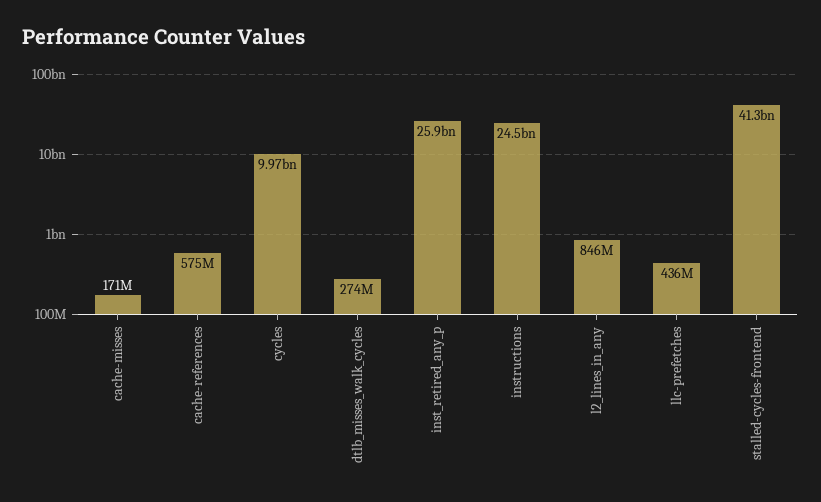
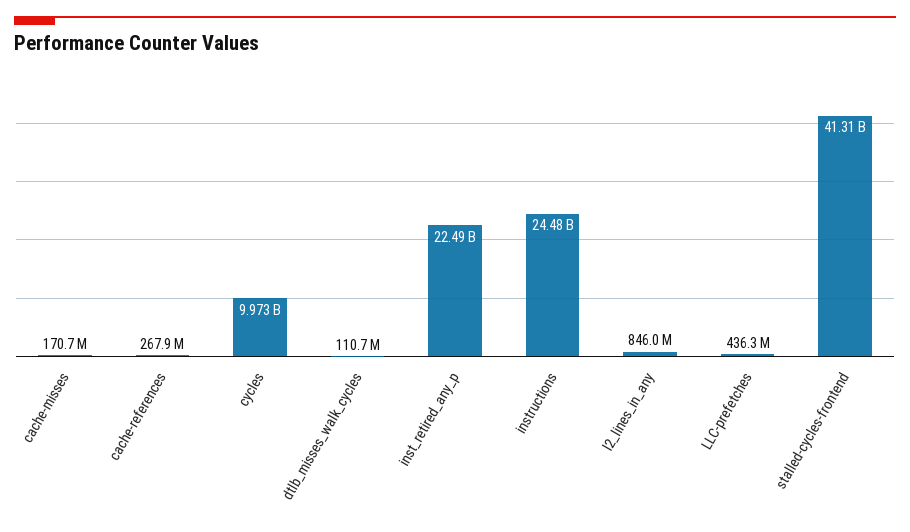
cache-references: 575000000 -> 267900000
dtlb_misses_walk_cycles: 274000000 -> 110700000
inst_retired_any_p: 25900000000 -> 22490000000

